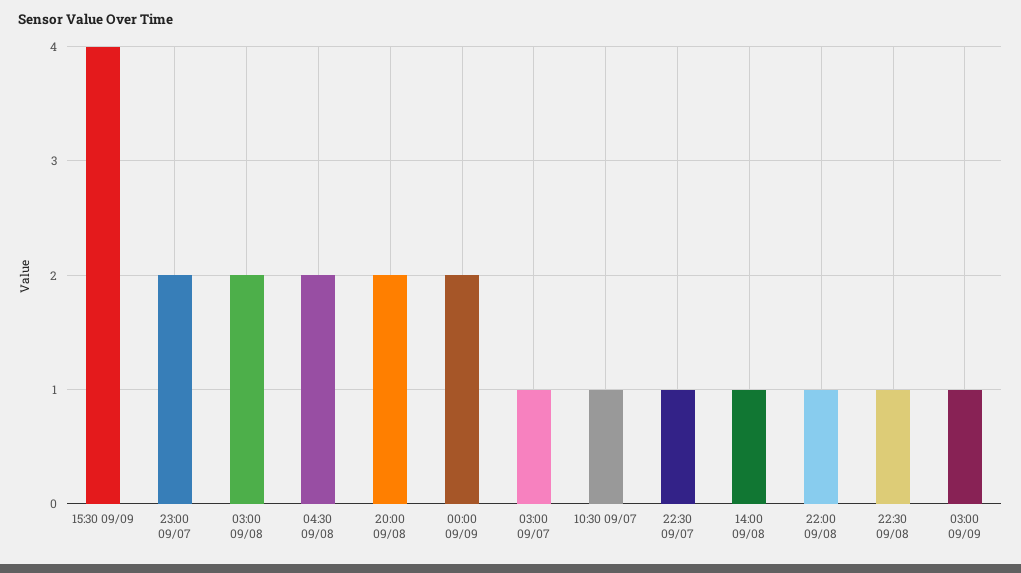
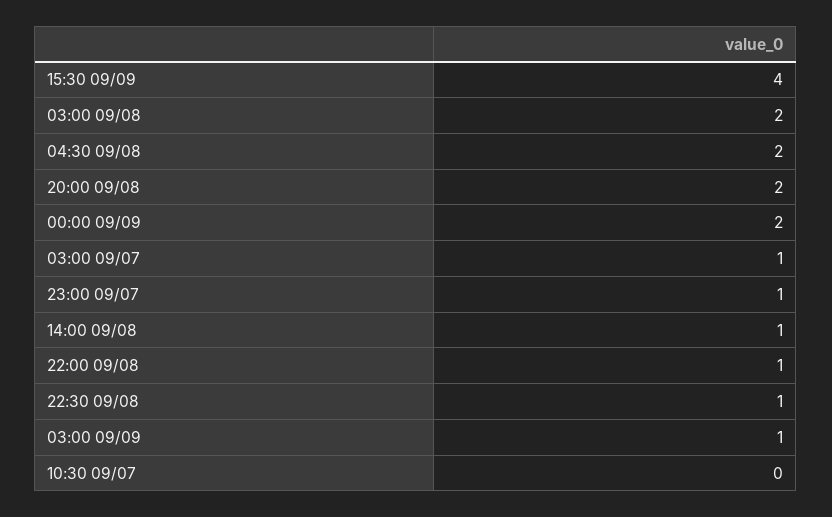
23:00 09/07: 2 -> 1
10:30 09/07: 1 -> 0
22:30 09/07: 1 -> none

